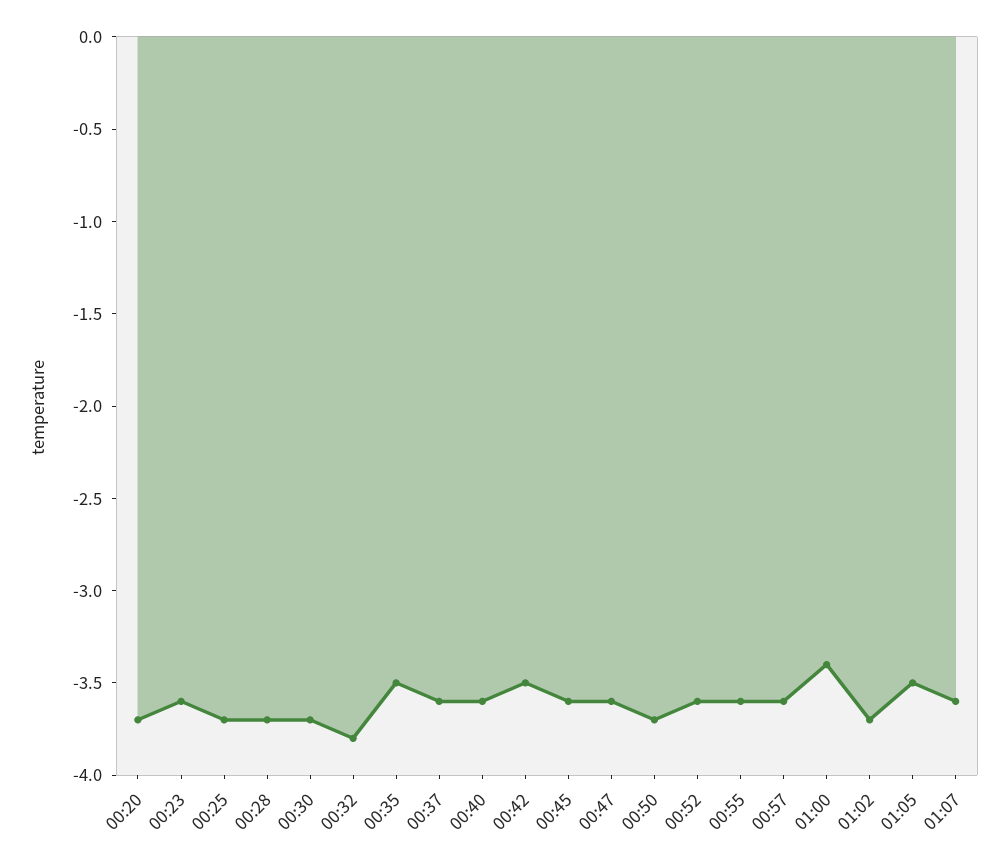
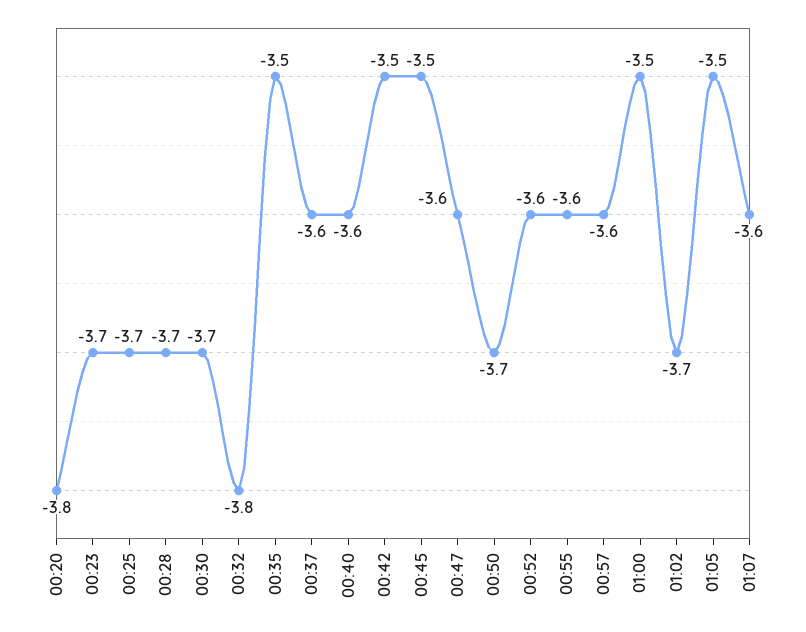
00:20: -3.7 -> -3.8
00:23: -3.6 -> -3.7
00:45: -3.6 -> -3.5
01:00: -3.4 -> -3.5

